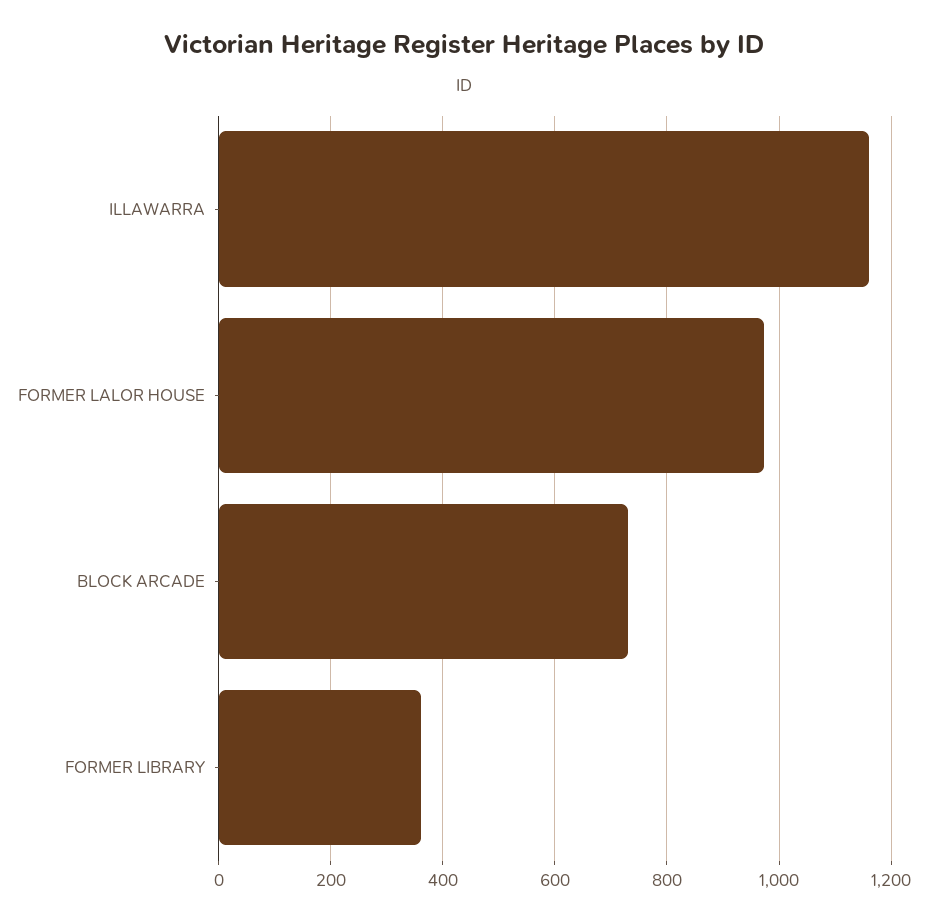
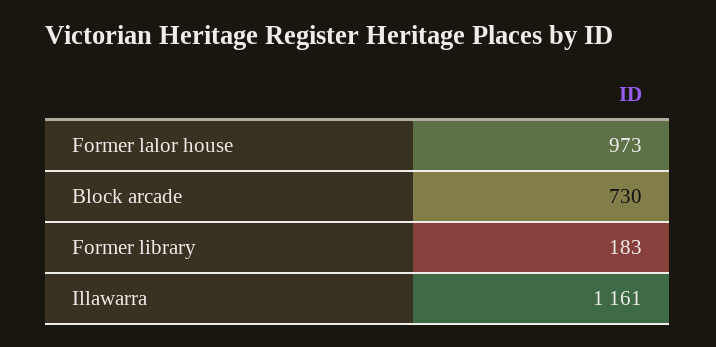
FORMER LIBRARY: 360 -> 183

